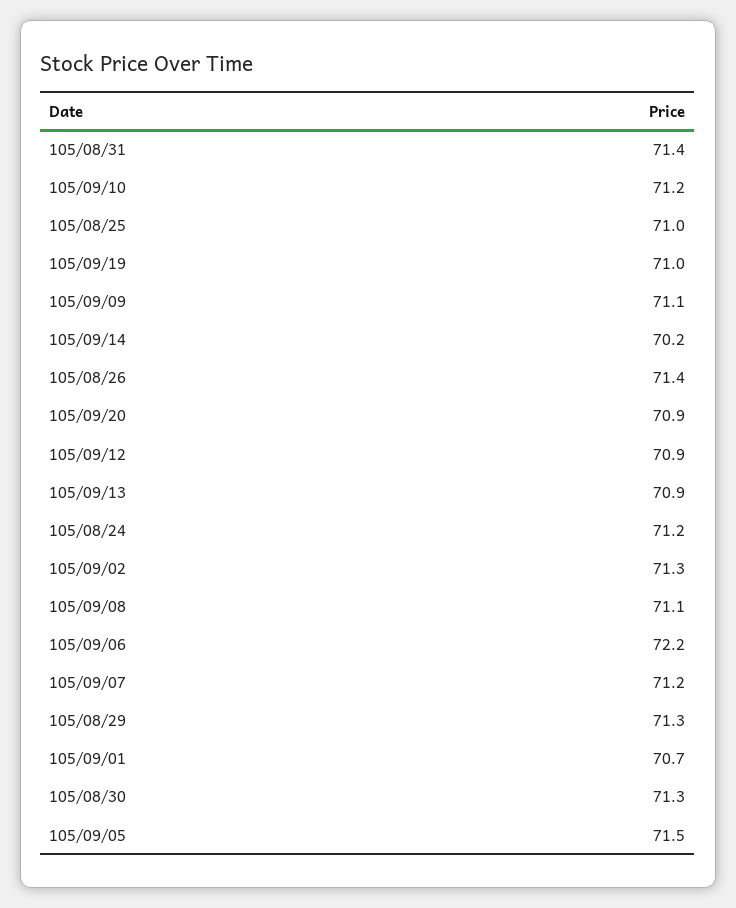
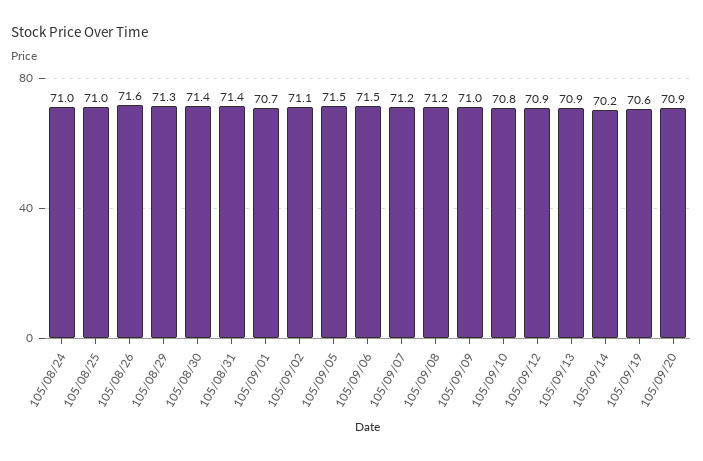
105/09/10: 71.2 -> 70.8
105/09/19: 71 -> 70.6
105/09/09: 71.1 -> 71
105/08/26: 71.4 -> 71.6
105/08/24: 71.2 -> 71
105/09/02: 71.3 -> 71.1
105/09/08: 71.1 -> 71.2
105/09/06: 72.2 -> 71.5
105/08/30: 71.3 -> 71.4

